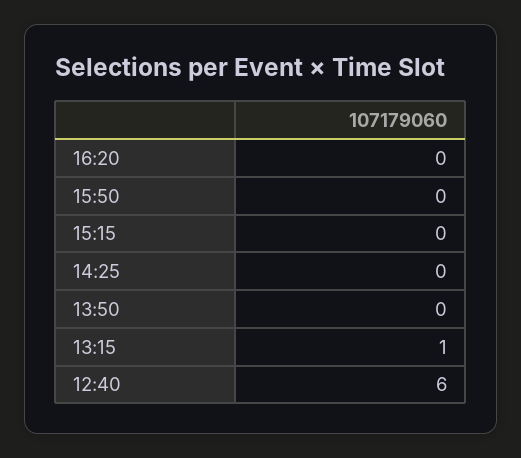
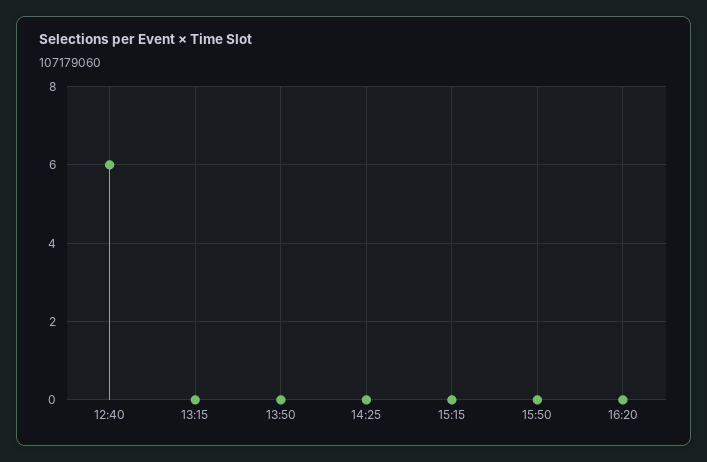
13:15: 1 -> 0

